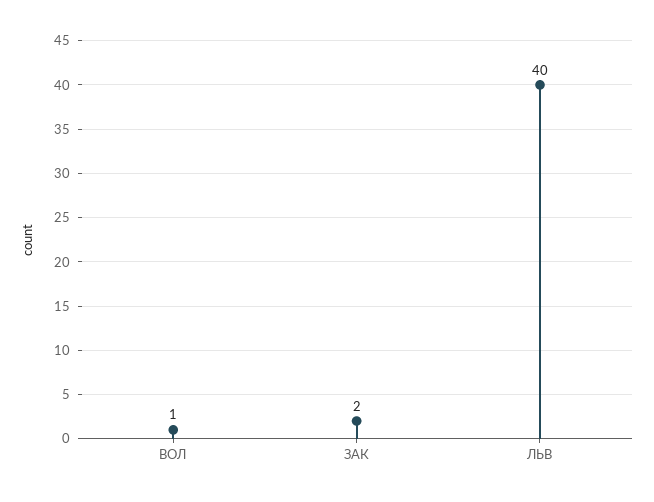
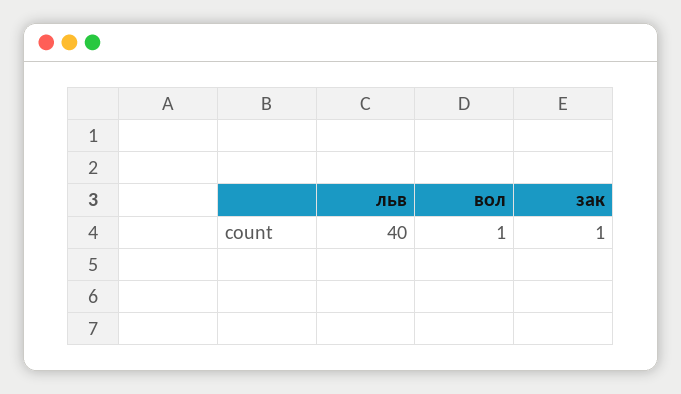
ЗАК: 2 -> 1

